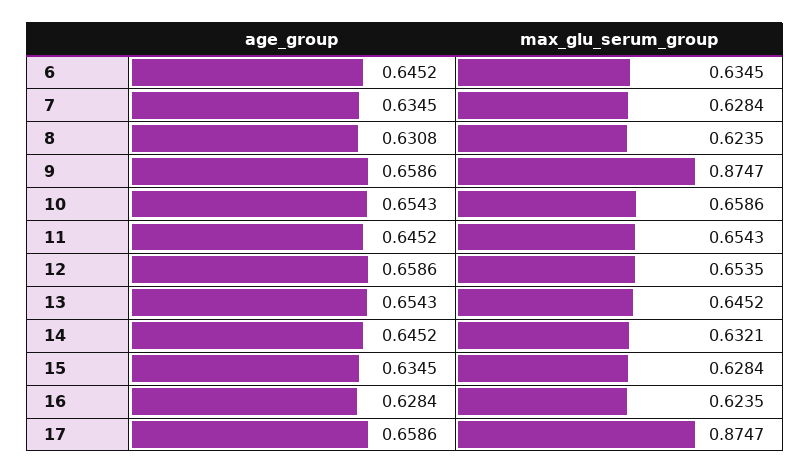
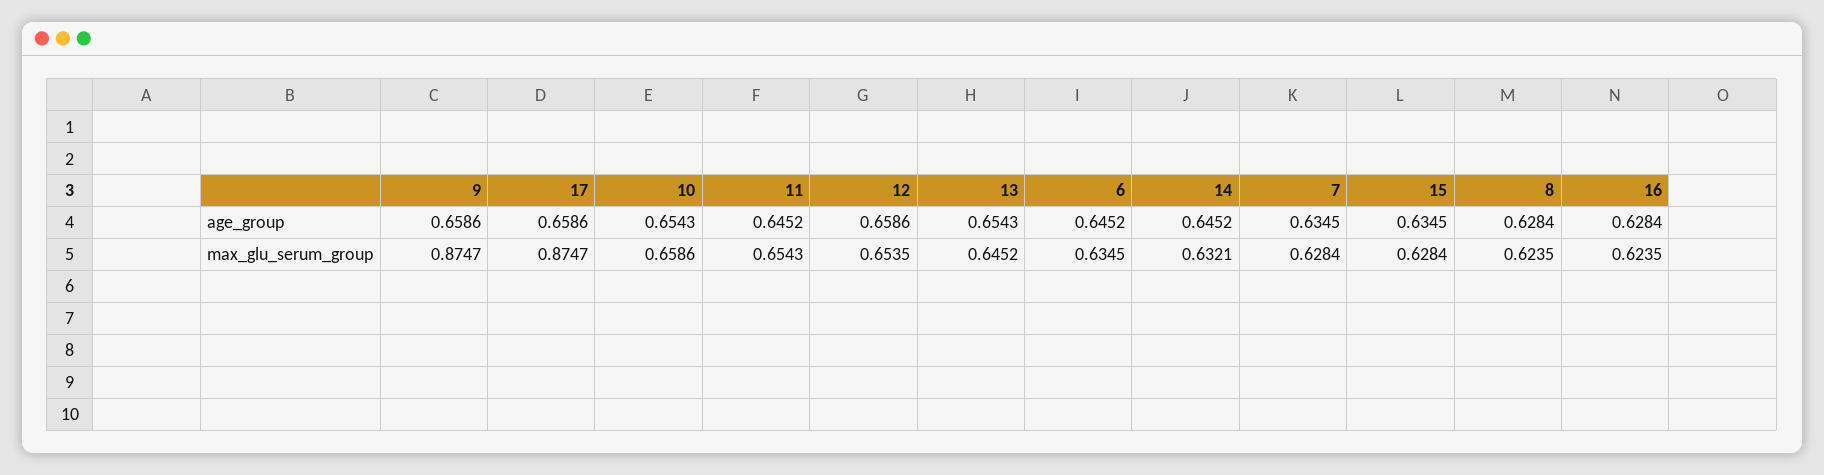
age_group, 8: 0.6308 -> 0.6284

